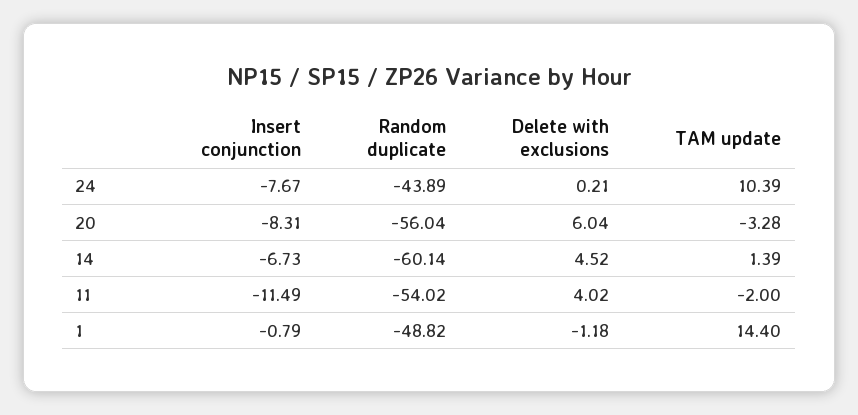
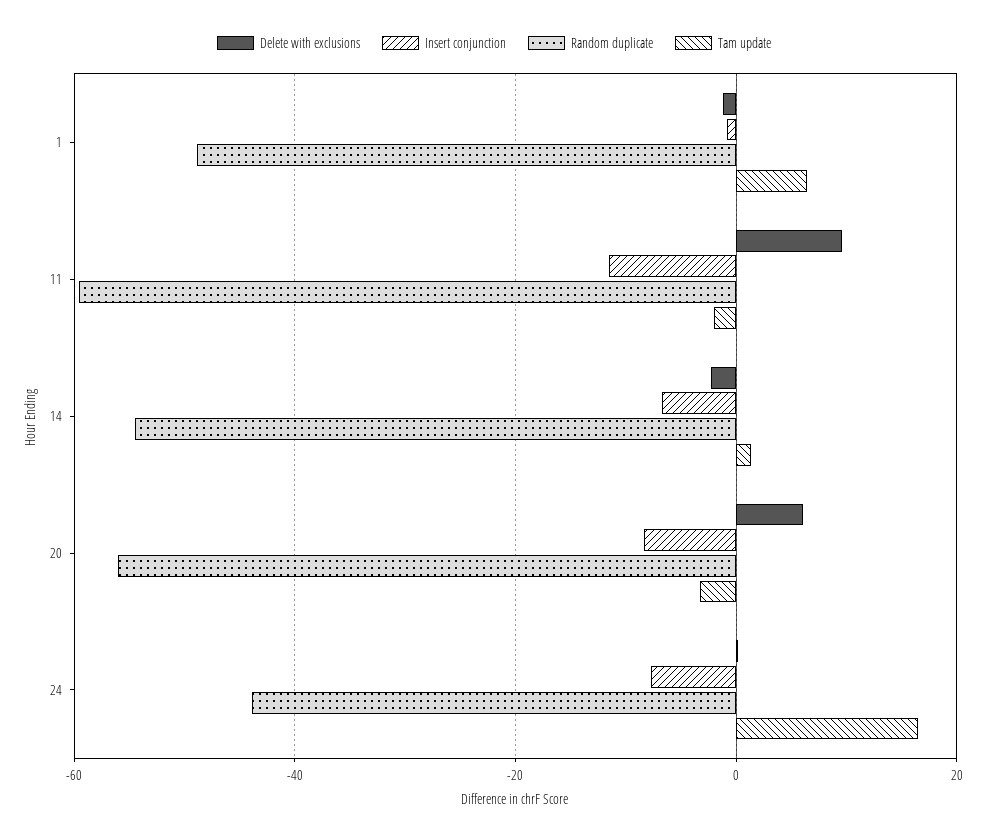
TAM update, 24: 10.39 -> 16
Random duplicate, 14: -60.14 -> -54
Delete with exclusions, 14: 4.52 -> -2
Random duplicate, 11: -54.02 -> -60
Delete with exclusions, 11: 4.02 -> 10
TAM update, 1: 14.4 -> 6

